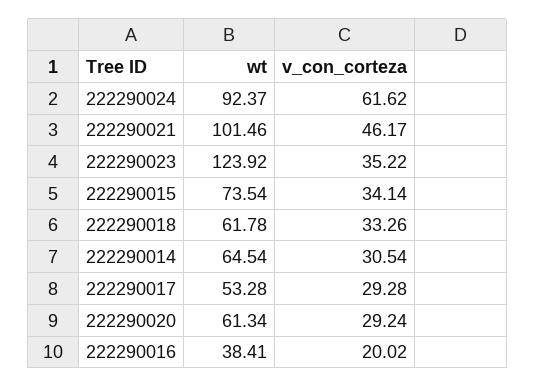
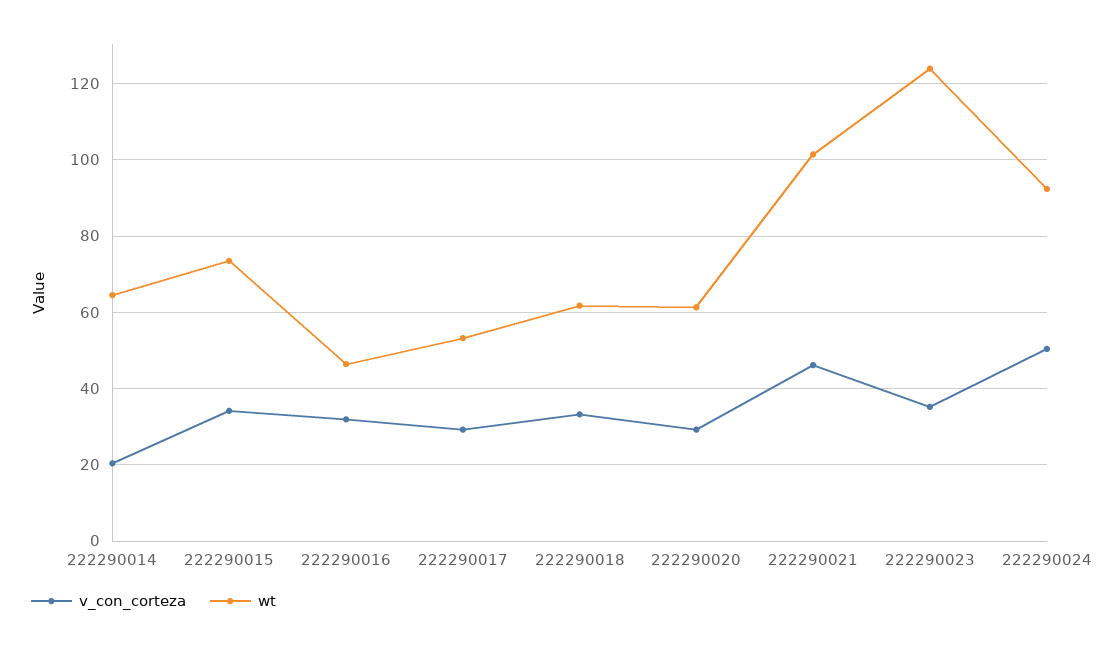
v_con_corteza, 222290024: 61.62 -> 50
v_con_corteza, 222290014: 30.54 -> 20
wt, 222290016: 38.41 -> 46
v_con_corteza, 222290016: 20.02 -> 32

